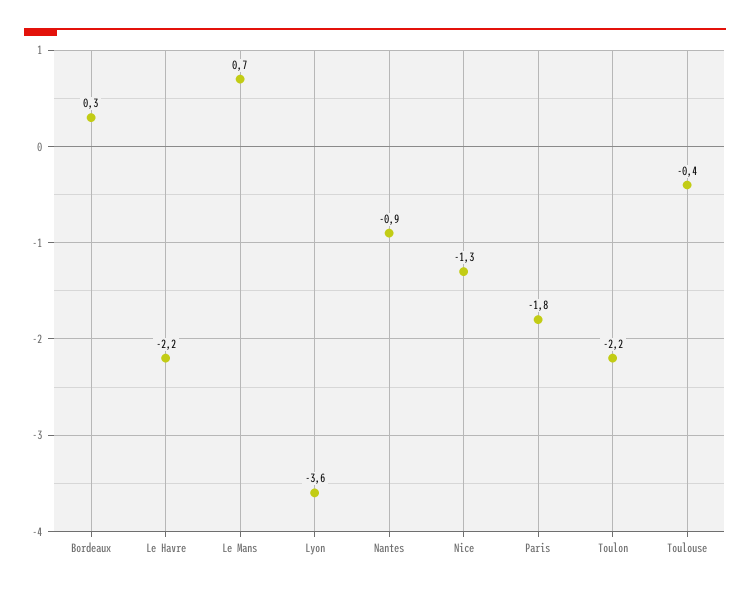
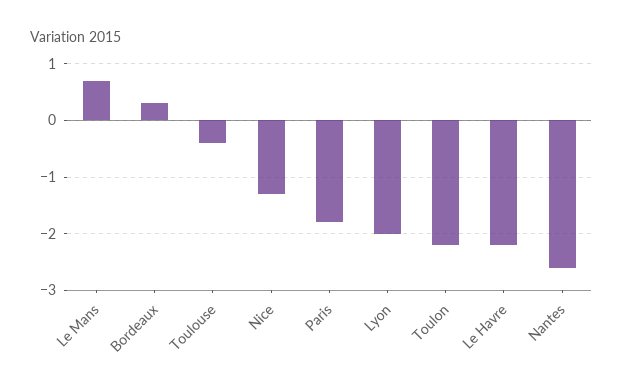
Lyon: -3.6 -> -2
Nantes: -0.9 -> -2.5

